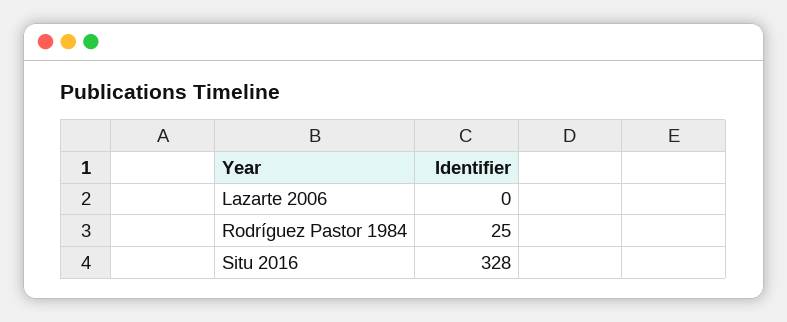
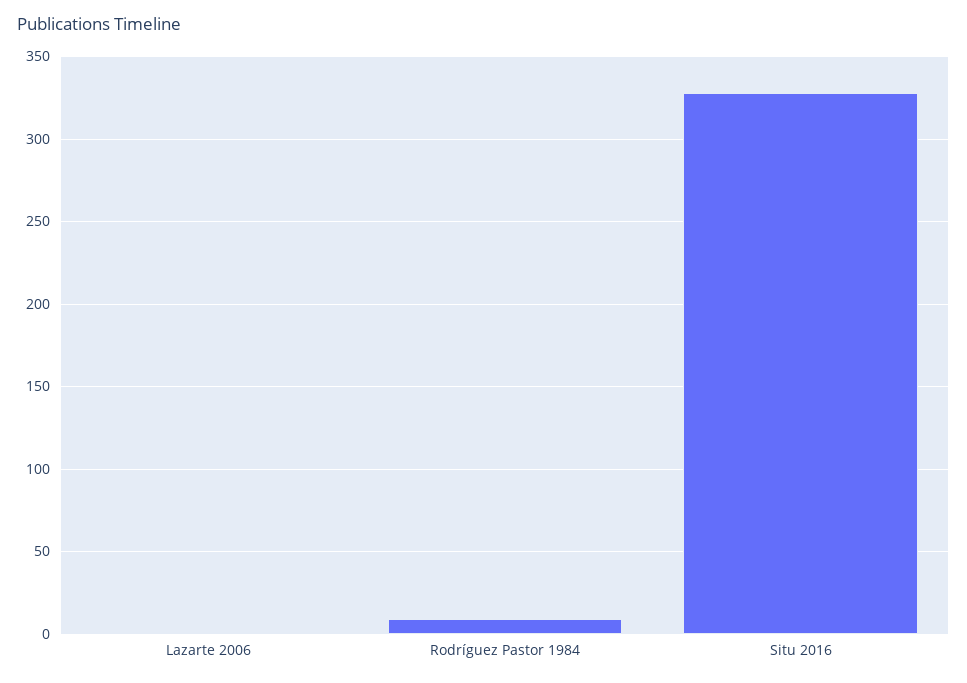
Rodríguez Pastor 1984: 25 -> 10

